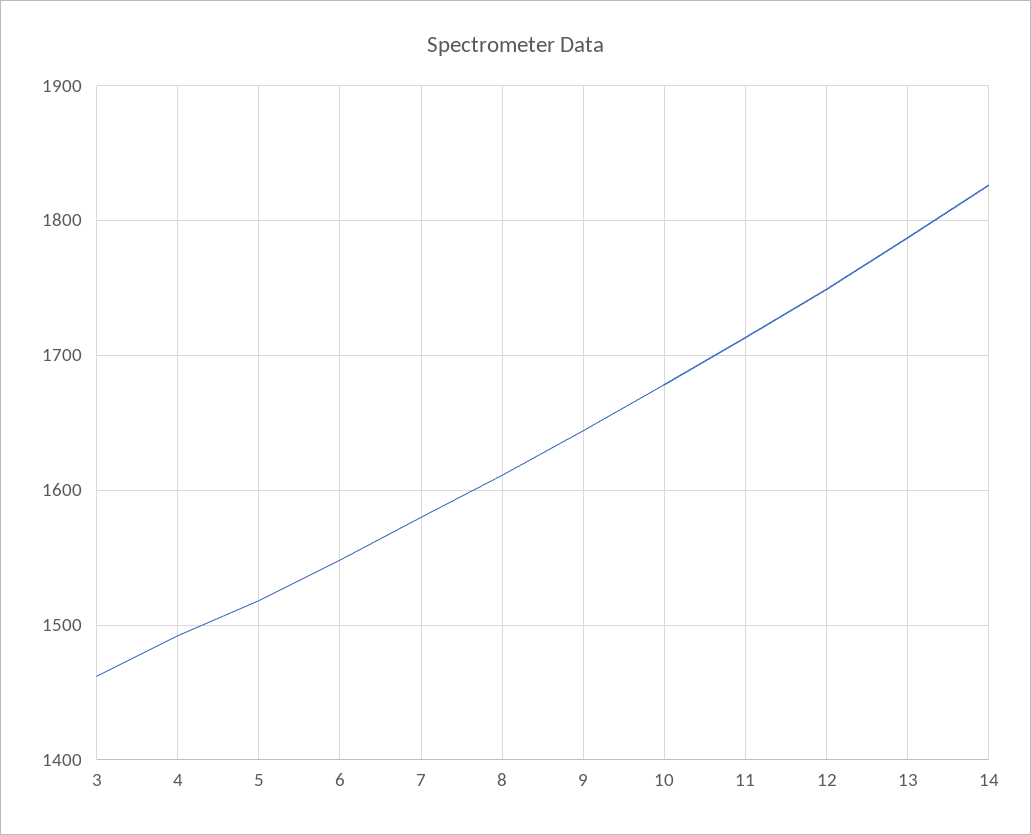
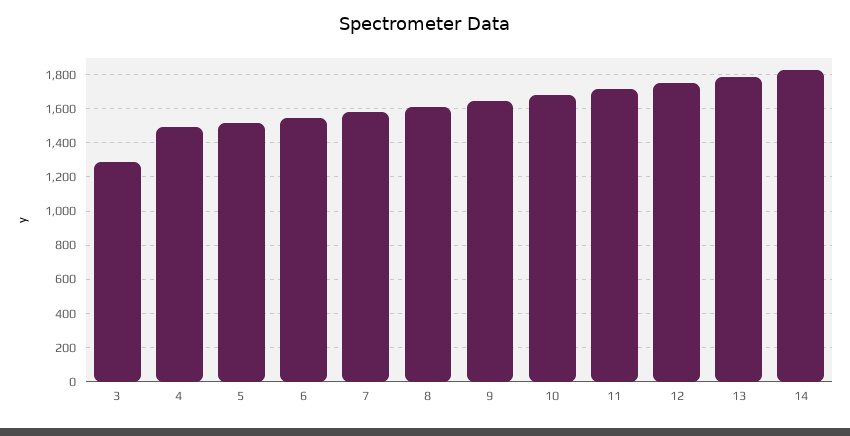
3: 1460 -> 1300

